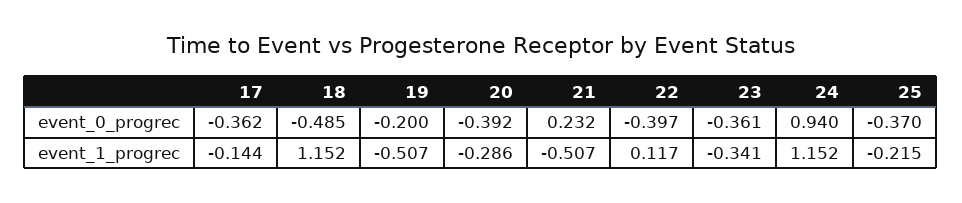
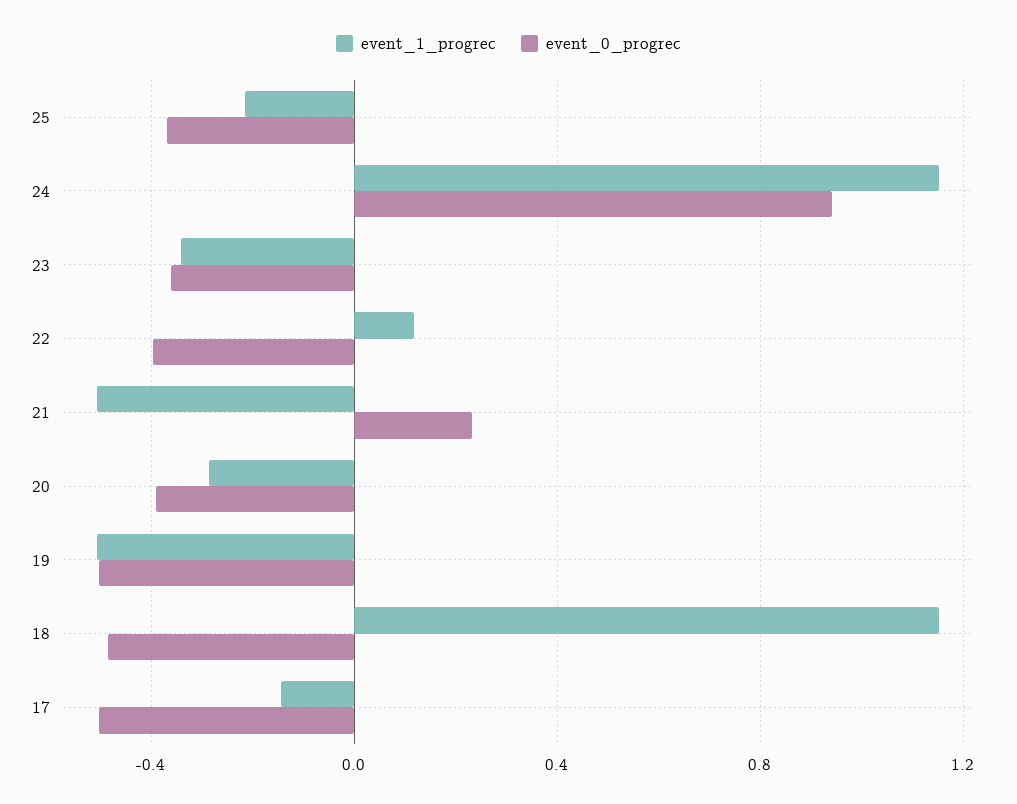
event_0_progrec, 17: -0.362 -> -0.5
event_0_progrec, 19: -0.2 -> -0.5

